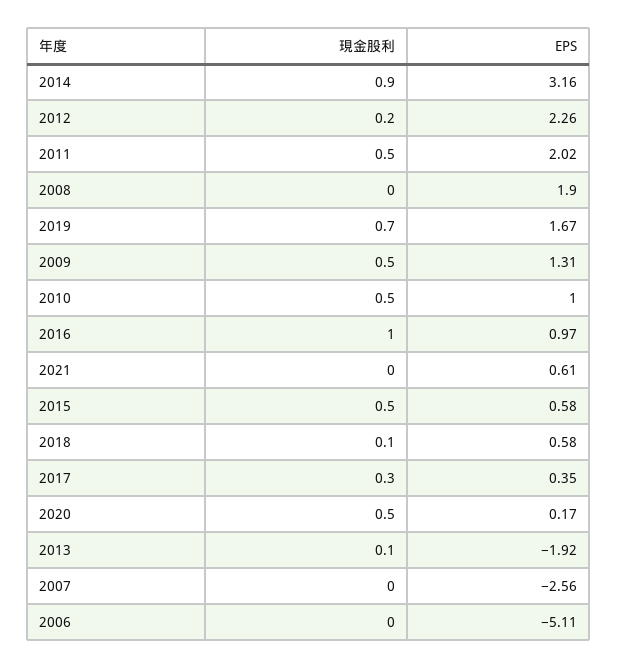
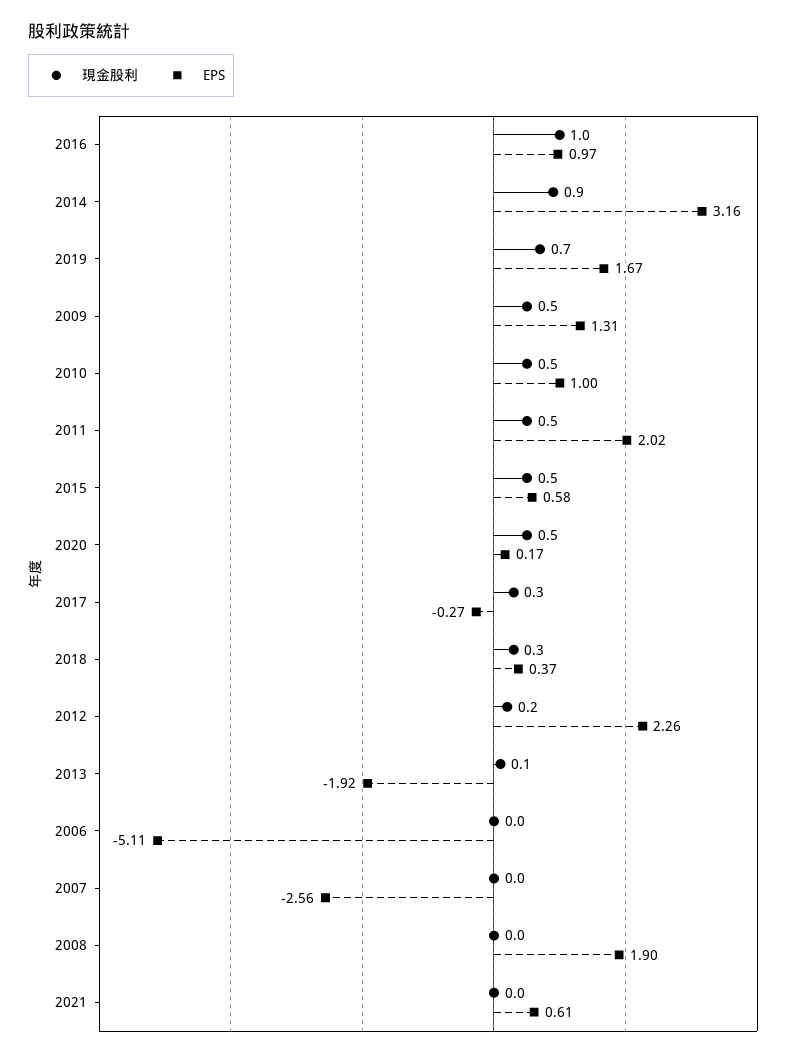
現金股利, 2018: 0.1 -> 0.3
EPS, 2018: 0.58 -> 0.37
EPS, 2017: 0.35 -> -0.27

